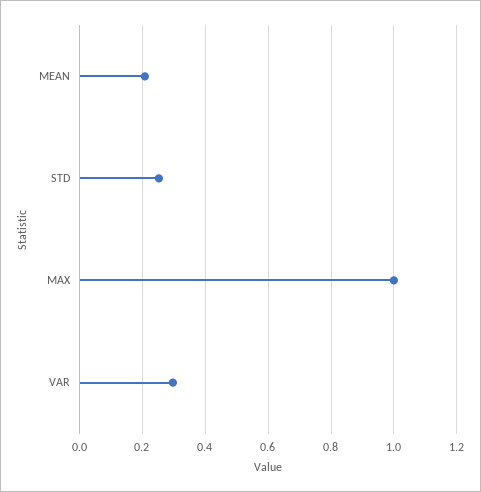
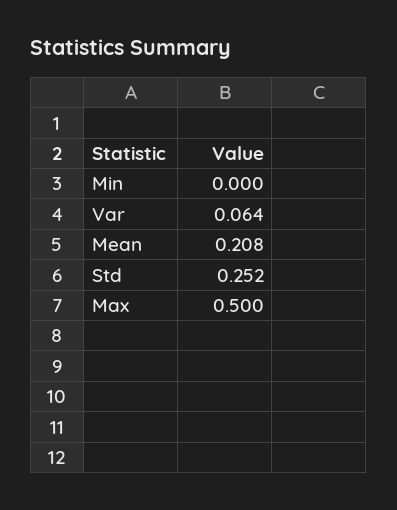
MAX: 1 -> 0.5
VAR: 0.3 -> 0.064
Min: none -> 0

